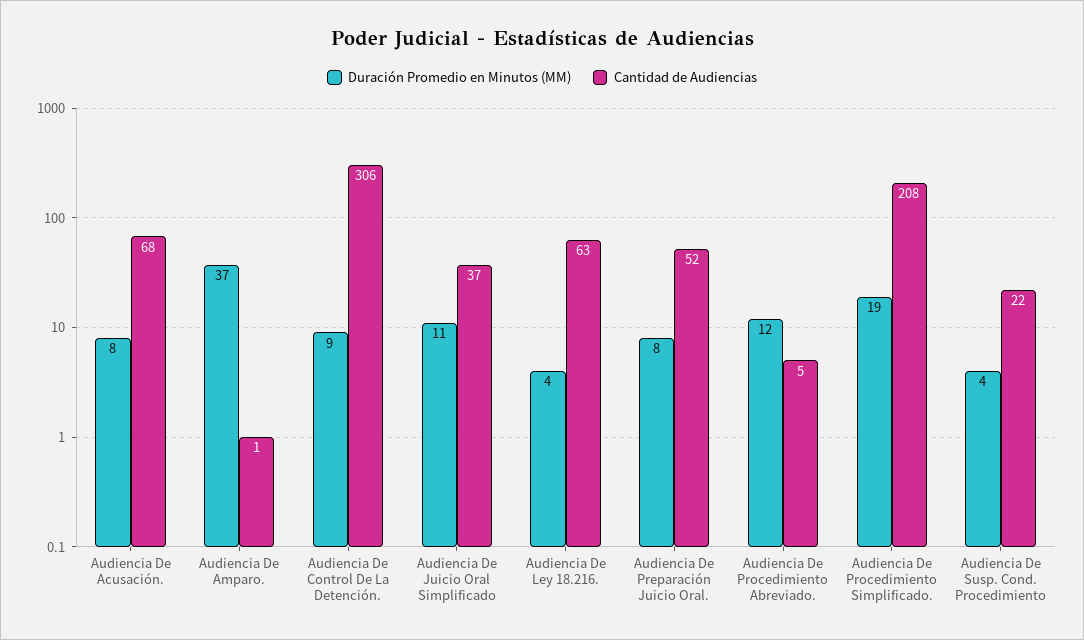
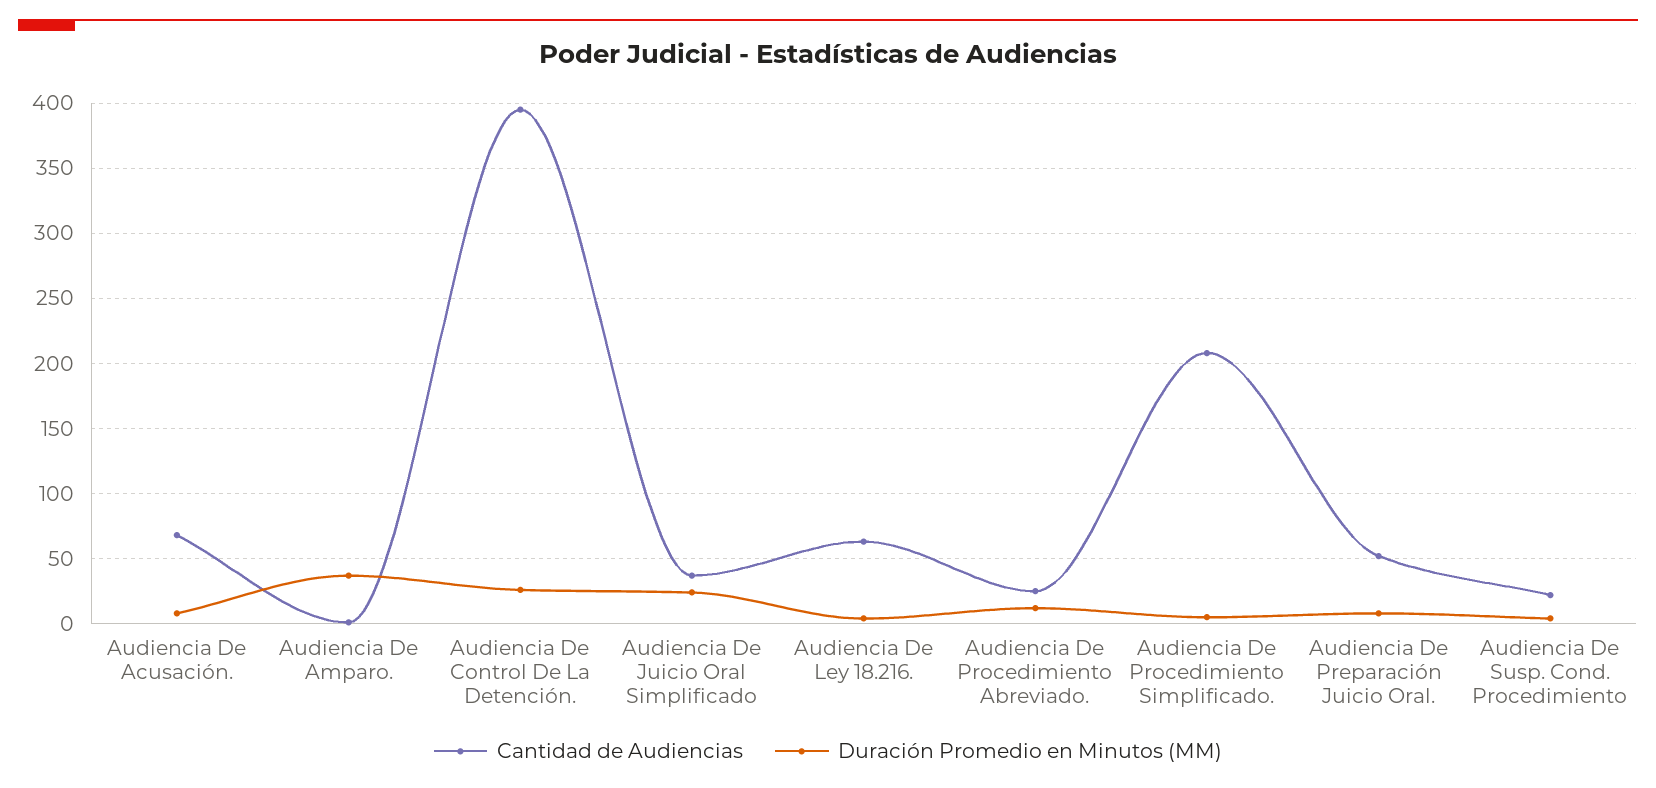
Duración Promedio en Minutos (MM), Audiencia De Control De La Detención.: 9 -> 25
Cantidad de Audiencias, Audiencia De Control De La Detención.: 306 -> 395
Duración Promedio en Minutos (MM), Audiencia De Juicio Oral Simplificado: 11 -> 25
Cantidad de Audiencias, Audiencia De Procedimiento Abreviado.: 5 -> 25
Duración Promedio en Minutos (MM), Audiencia De Procedimiento Simplificado.: 19 -> 5

